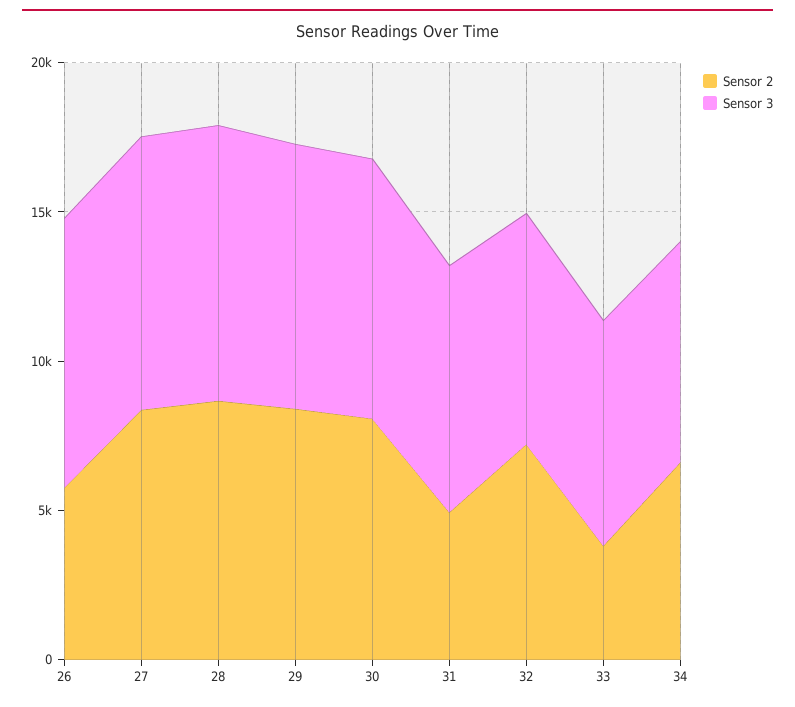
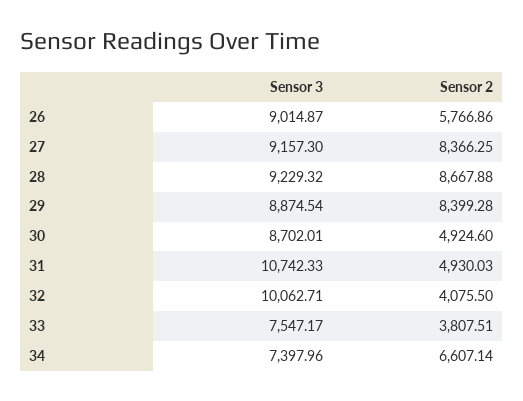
Sensor 2, 30: 8000 -> 4924.6
Sensor 3, 31: 8000 -> 10742.33
Sensor 2, 32: 7000 -> 4075.5
Sensor 3, 32: 8000 -> 10062.71

